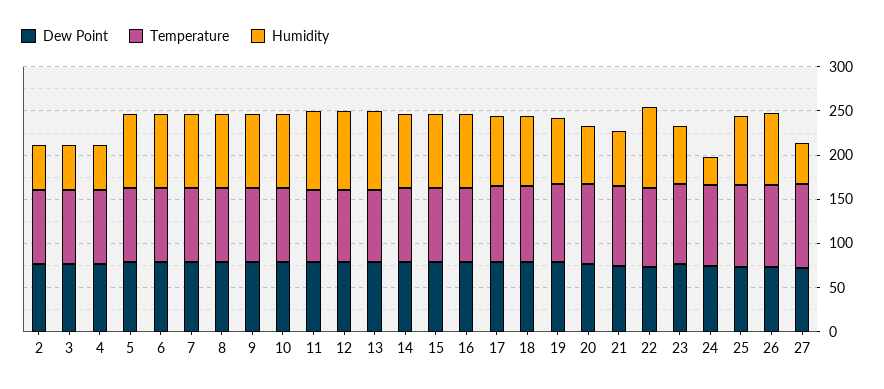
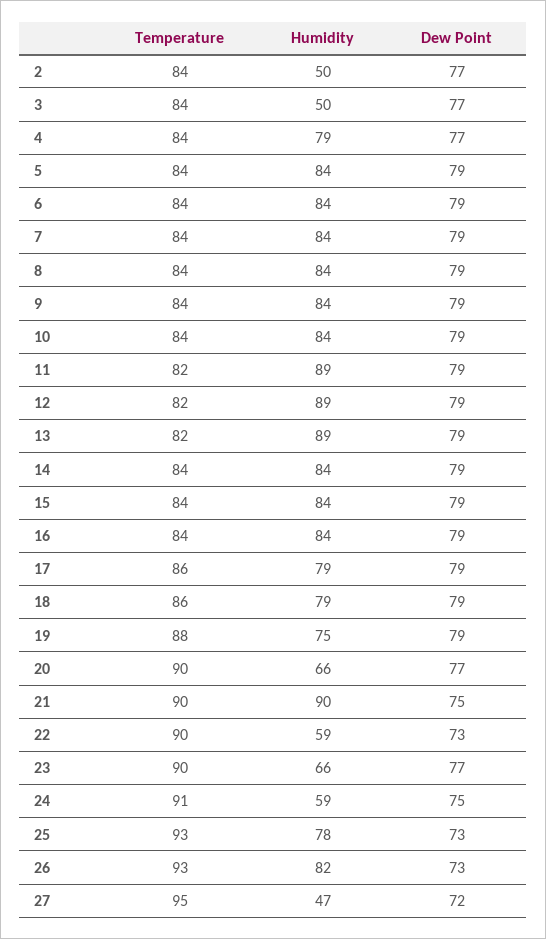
Humidity, 4: 50 -> 79
Humidity, 21: 60 -> 90
Humidity, 22: 90 -> 59
Humidity, 24: 30 -> 59

